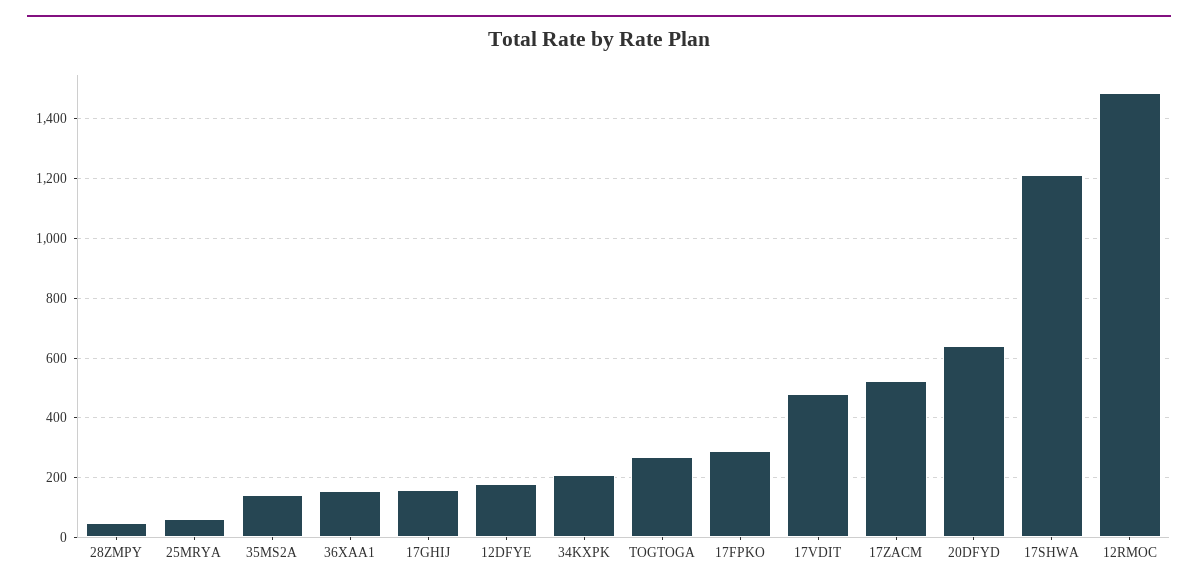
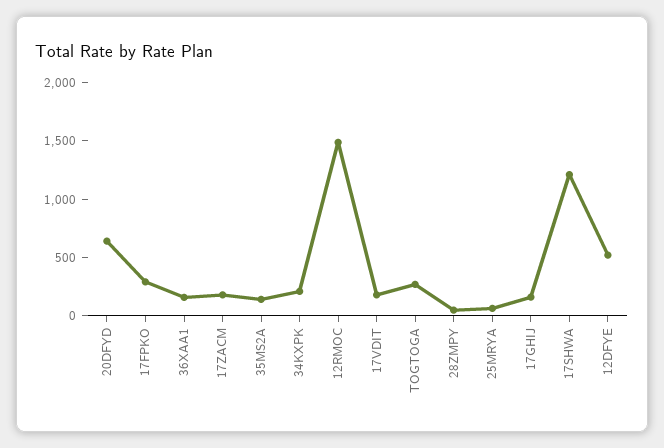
12DFYE: 175 -> 500
17VDIT: 475 -> 200
17ZACM: 525 -> 200

